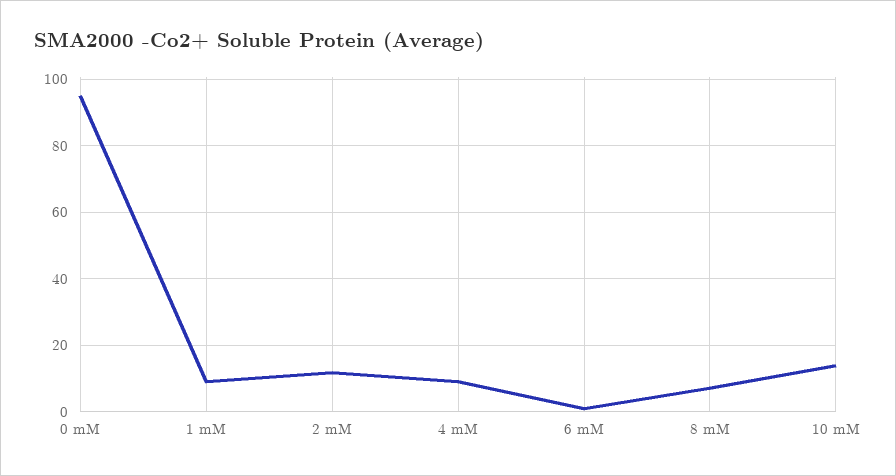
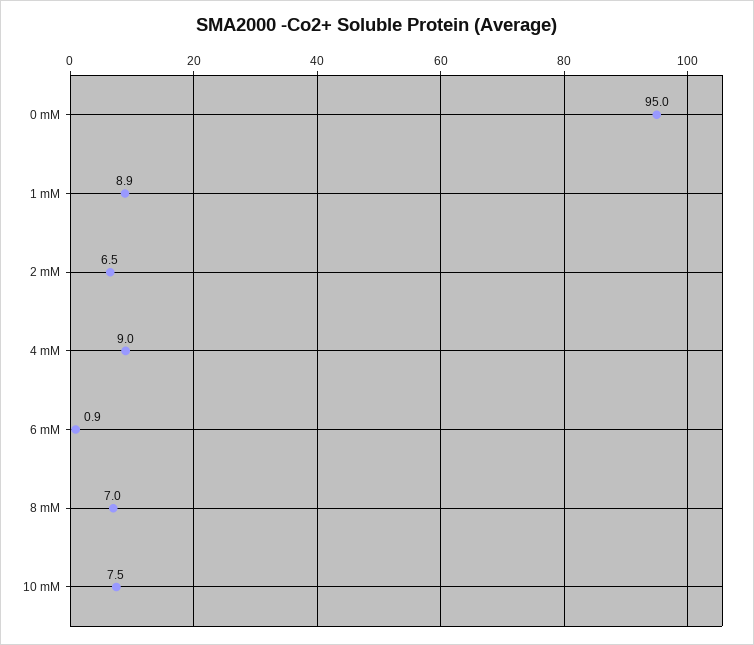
2 mM: 12 -> 6.5
10 mM: 14 -> 7.5

